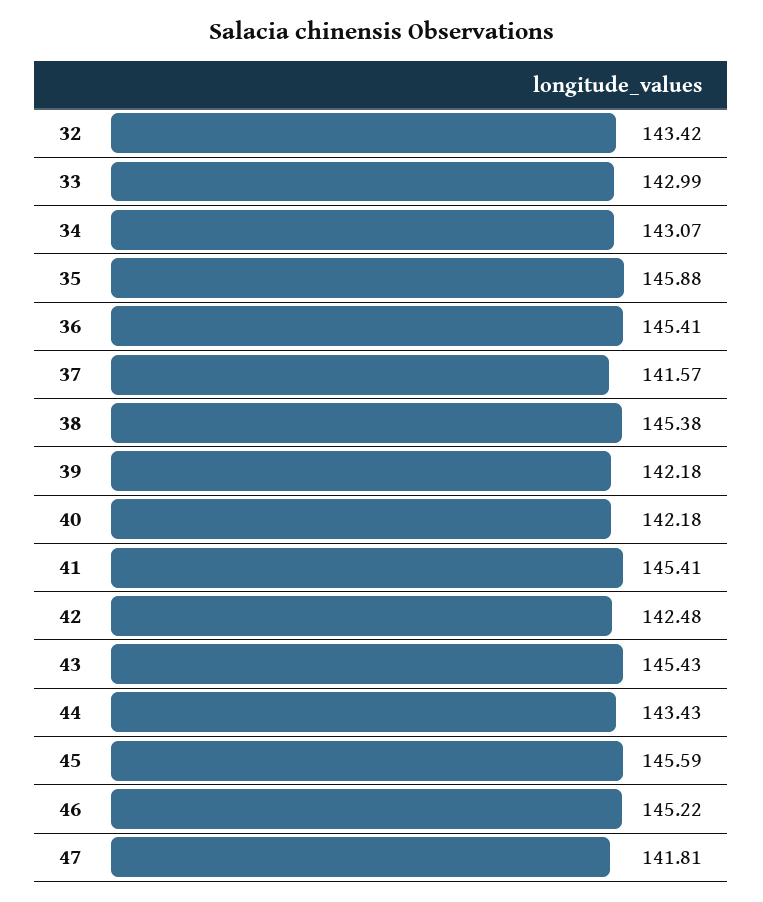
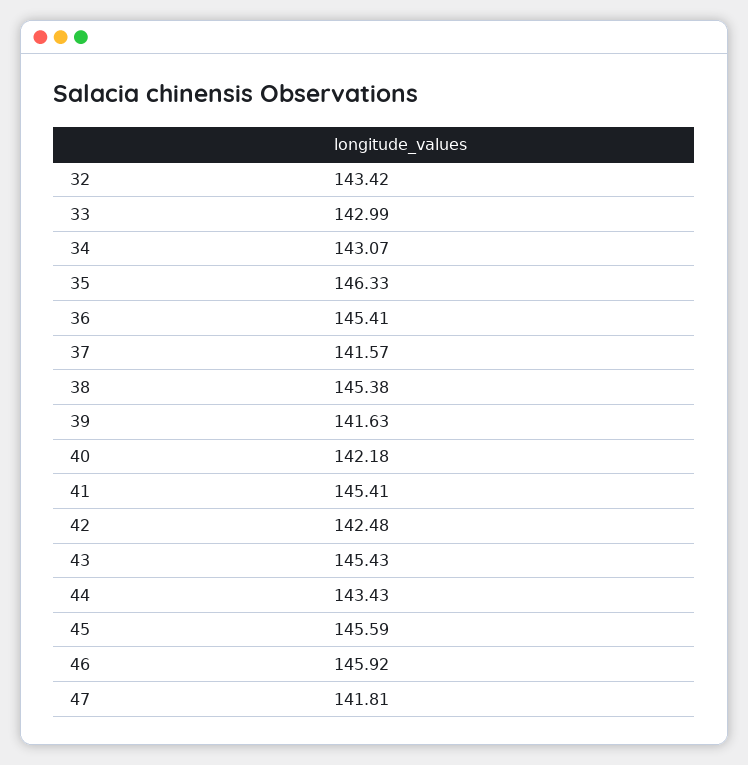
35: 145.88 -> 146.33
39: 142.18 -> 141.63
46: 145.22 -> 145.92

